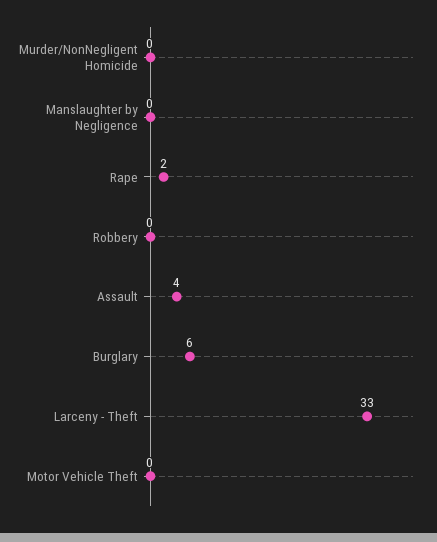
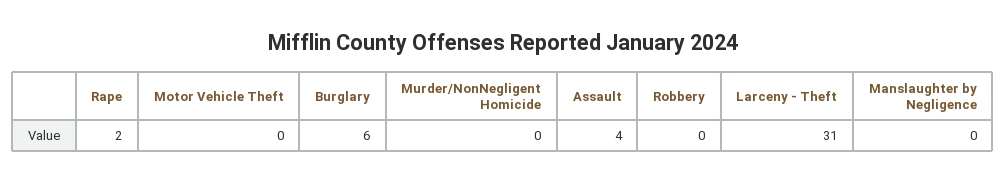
Larceny - Theft: 33 -> 31

